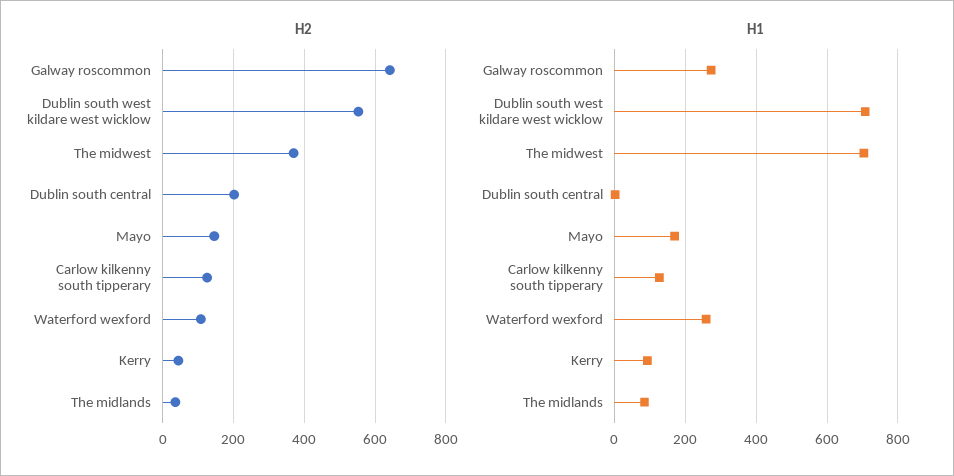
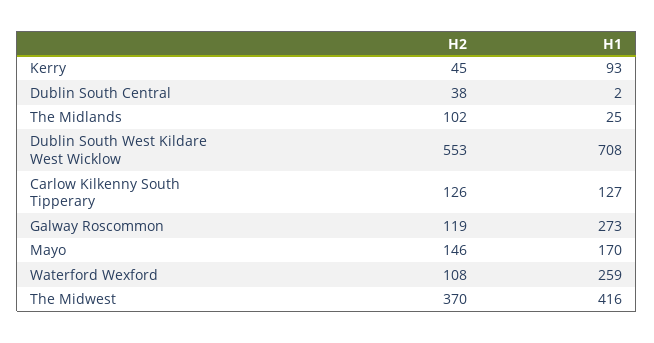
H2, Galway roscommon: 640 -> 119
H2, Dublin south central: 200 -> 38
H2, The midlands: 40 -> 102
H1, The midwest: 700 -> 416
H1, The midlands: 80 -> 25

